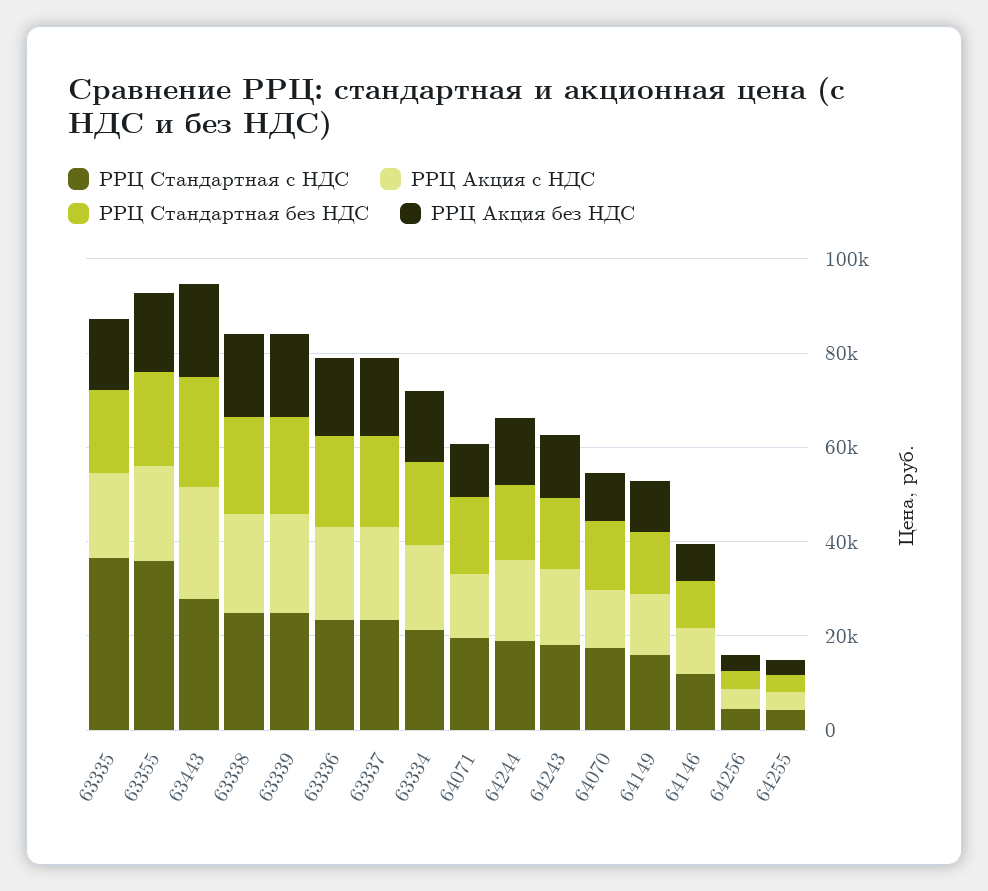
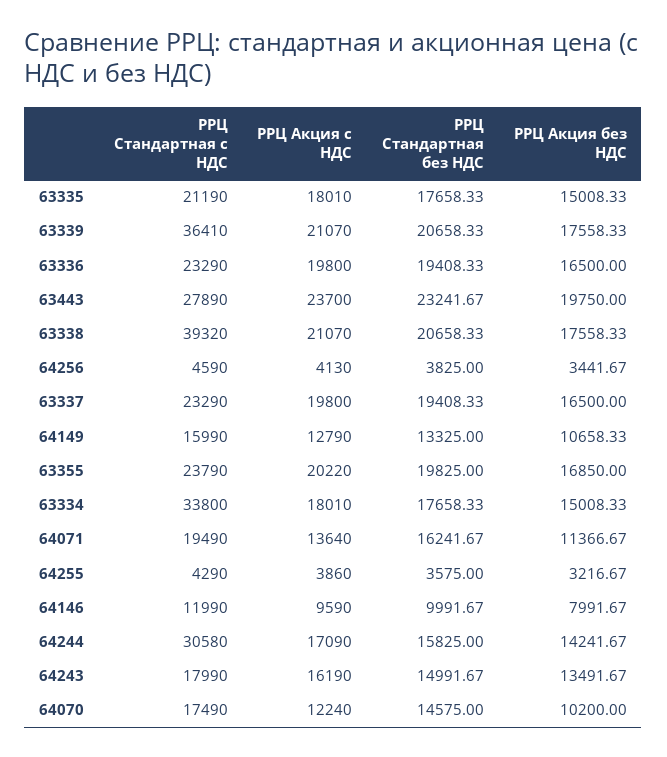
РРЦ Стандартная с НДС, 63335: 35000 -> 21190
РРЦ Стандартная с НДС, 63355: 35000 -> 23790
РРЦ Стандартная с НДС, 63338: 25000 -> 39320
РРЦ Стандартная с НДС, 63339: 25000 -> 36410
РРЦ Стандартная с НДС, 63334: 20000 -> 33800
РРЦ Стандартная с НДС, 64244: 20000 -> 30580

